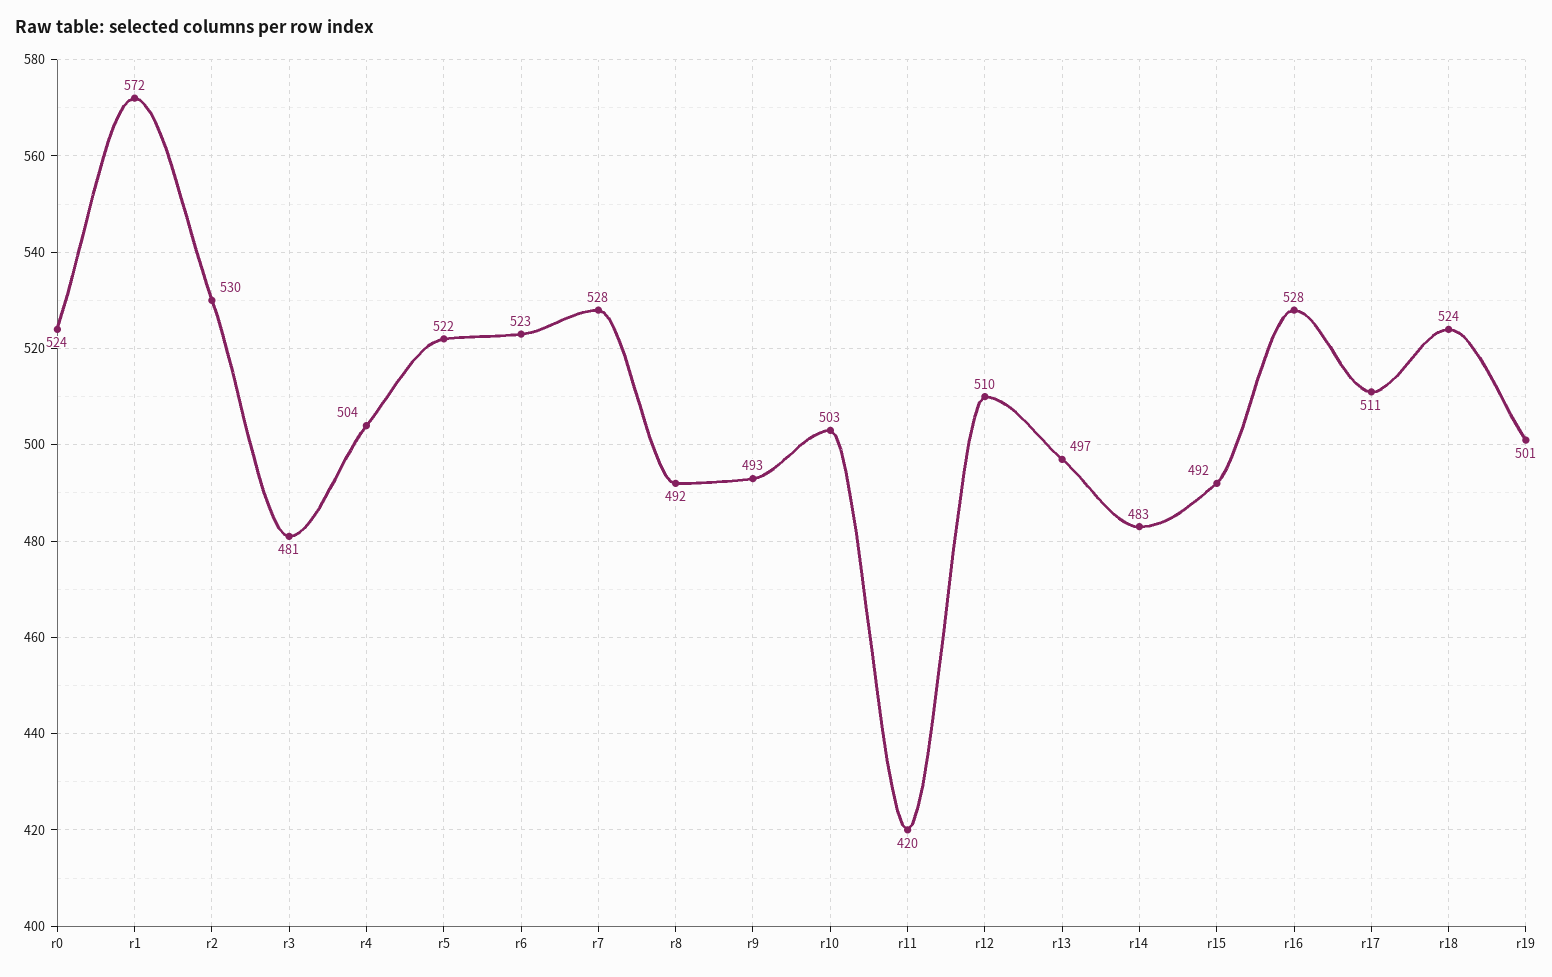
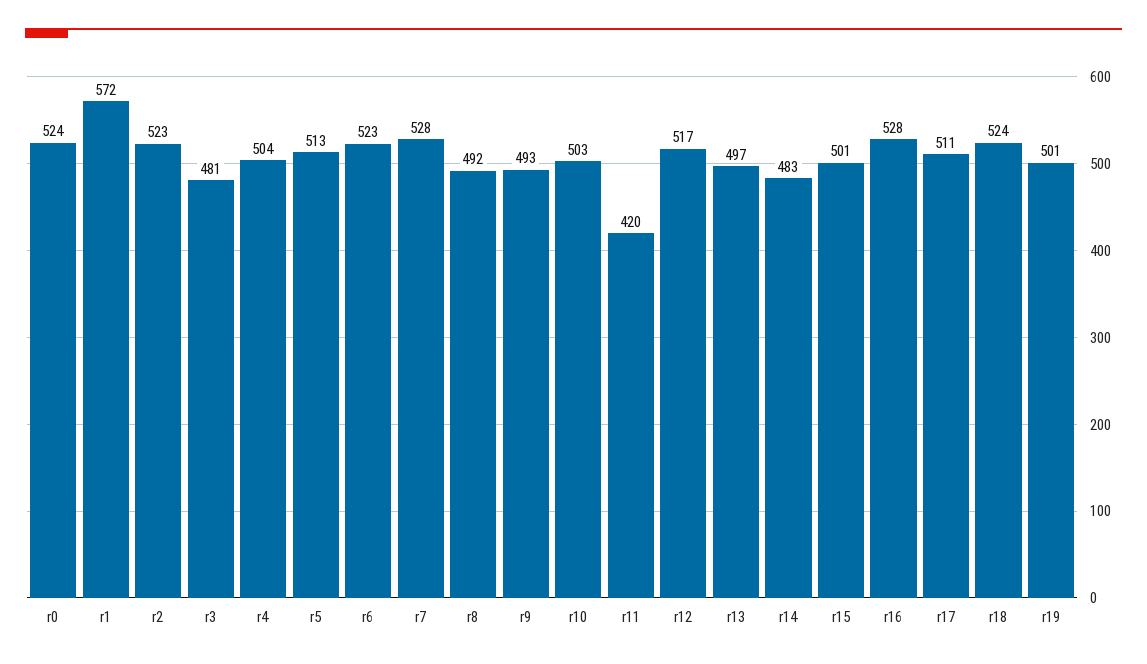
r2: 530 -> 523
r5: 522 -> 513
r12: 510 -> 517
r15: 492 -> 501

